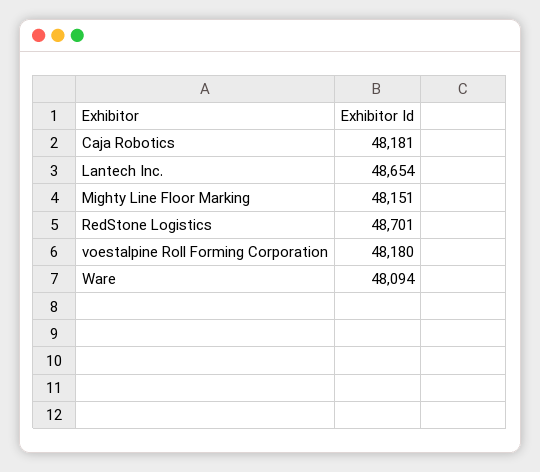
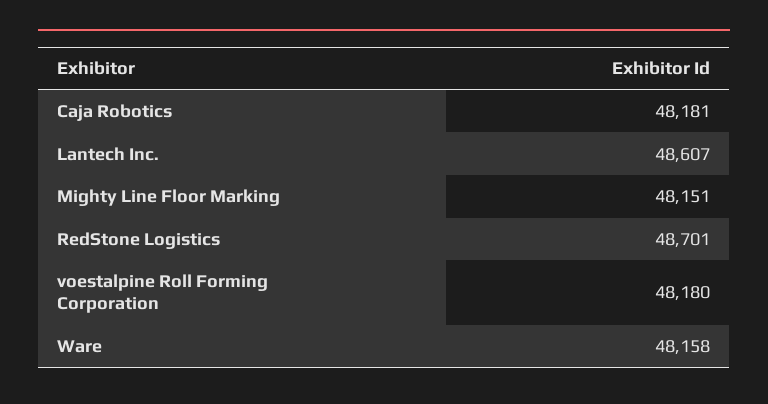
Lantech Inc.: 48654 -> 48607
Ware: 48094 -> 48158

